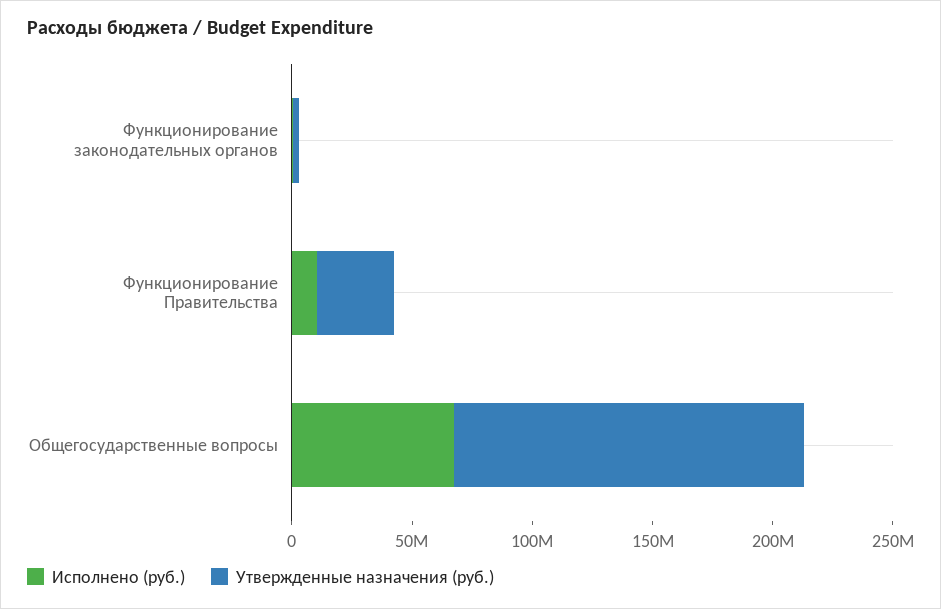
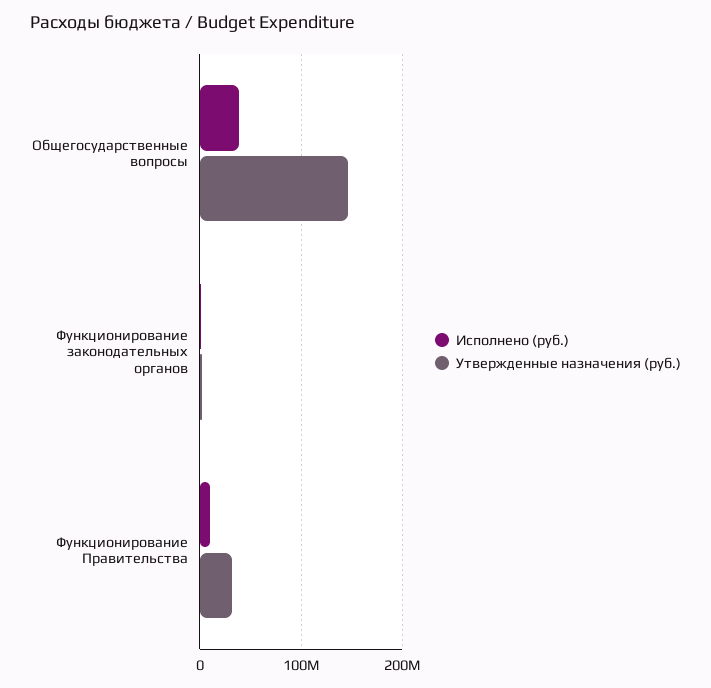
Исполнено (руб.), Общегосударственные вопросы: 70000000 -> 40000000

